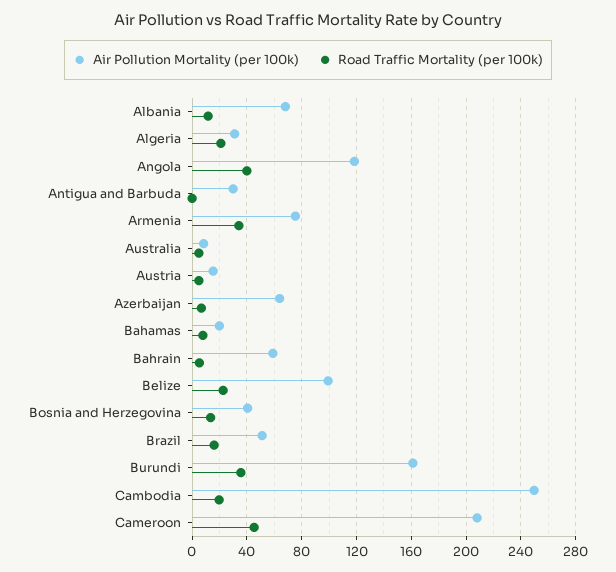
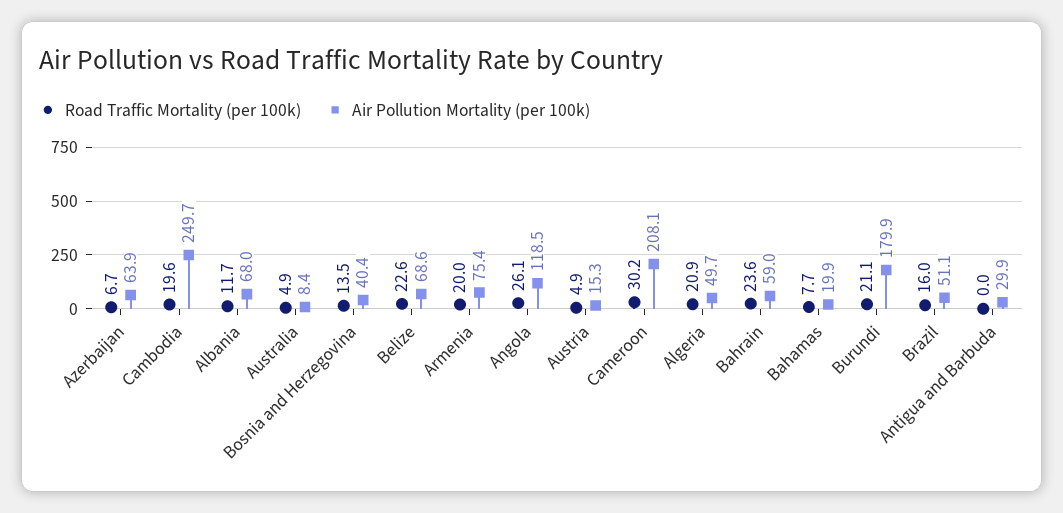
Air Pollution Mortality (per 100k), Algeria: 30 -> 49.7
Road Traffic Mortality (per 100k), Angola: 40 -> 26.1
Road Traffic Mortality (per 100k), Armenia: 35 -> 20
Road Traffic Mortality (per 100k), Bahrain: 5 -> 23.6
Air Pollution Mortality (per 100k), Belize: 100 -> 68.6
Air Pollution Mortality (per 100k), Burundi: 160 -> 179.9
Road Traffic Mortality (per 100k), Burundi: 35 -> 21.1
Road Traffic Mortality (per 100k), Cameroon: 45 -> 30.2

